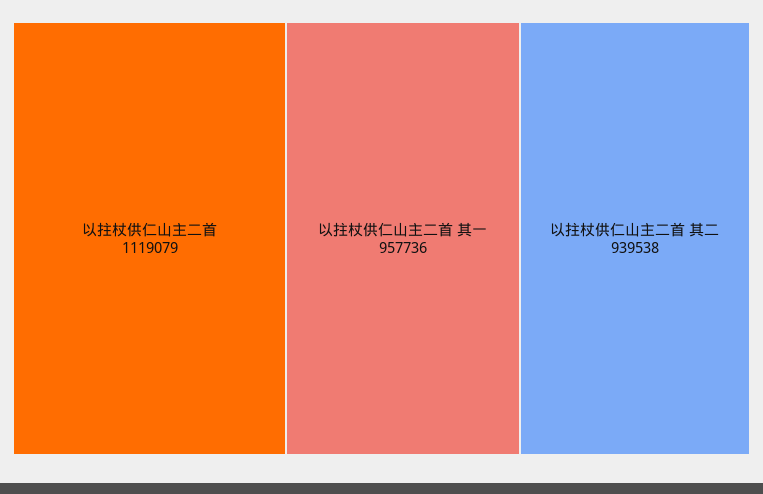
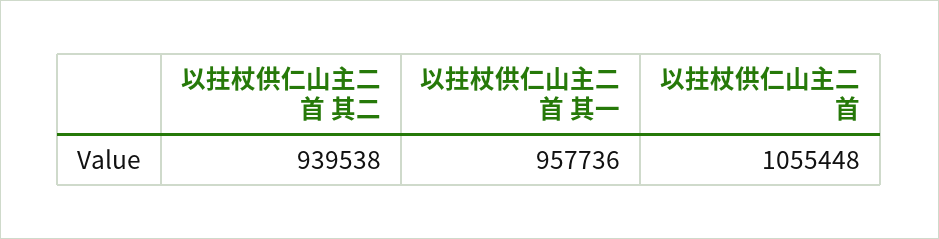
以拄杖供仁山主二首: 1119079 -> 1055448

